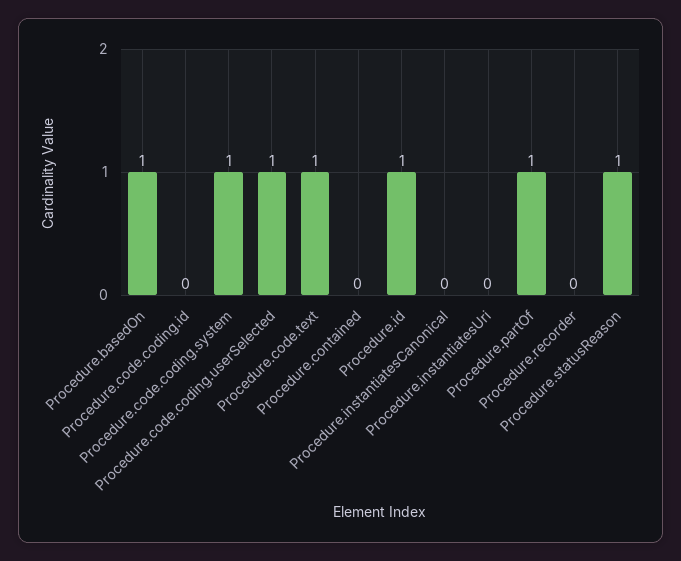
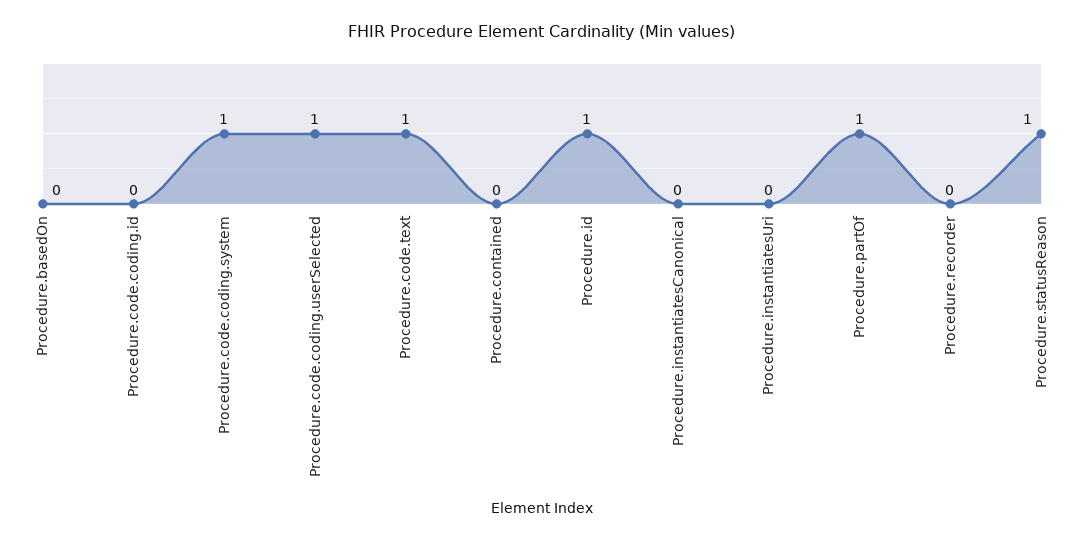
Procedure.basedOn: 1 -> 0

